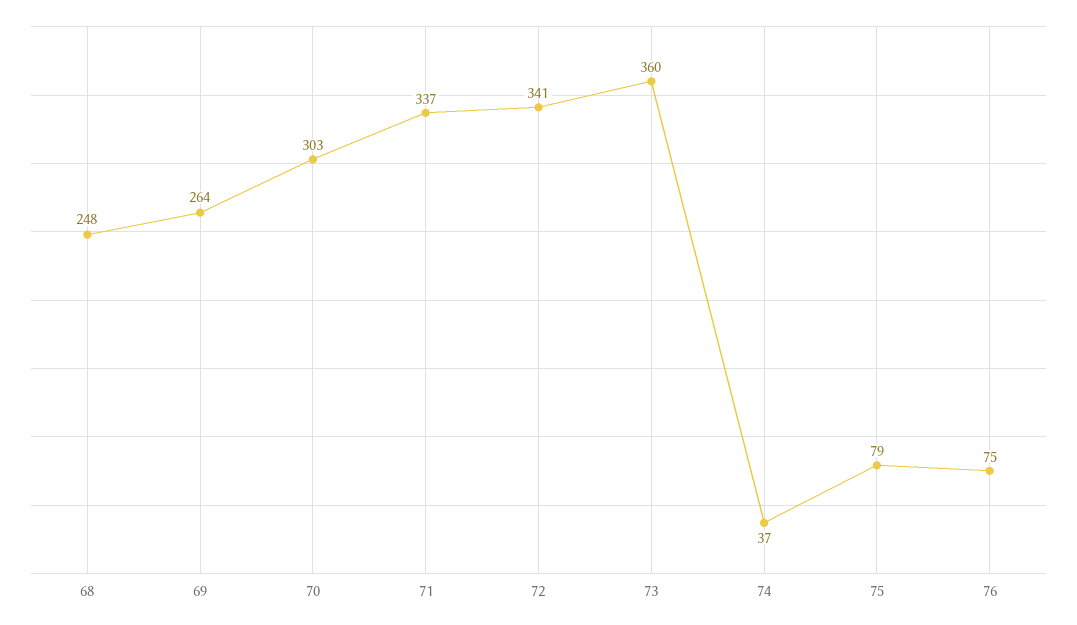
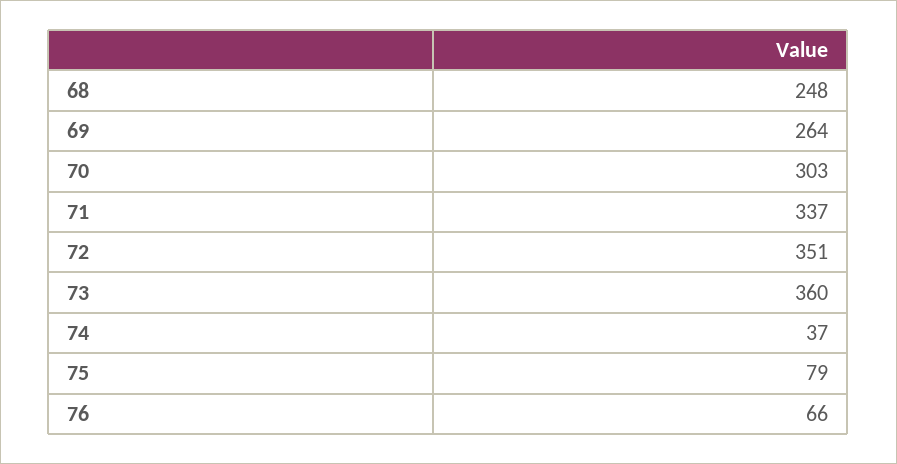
72: 341 -> 351
76: 75 -> 66

